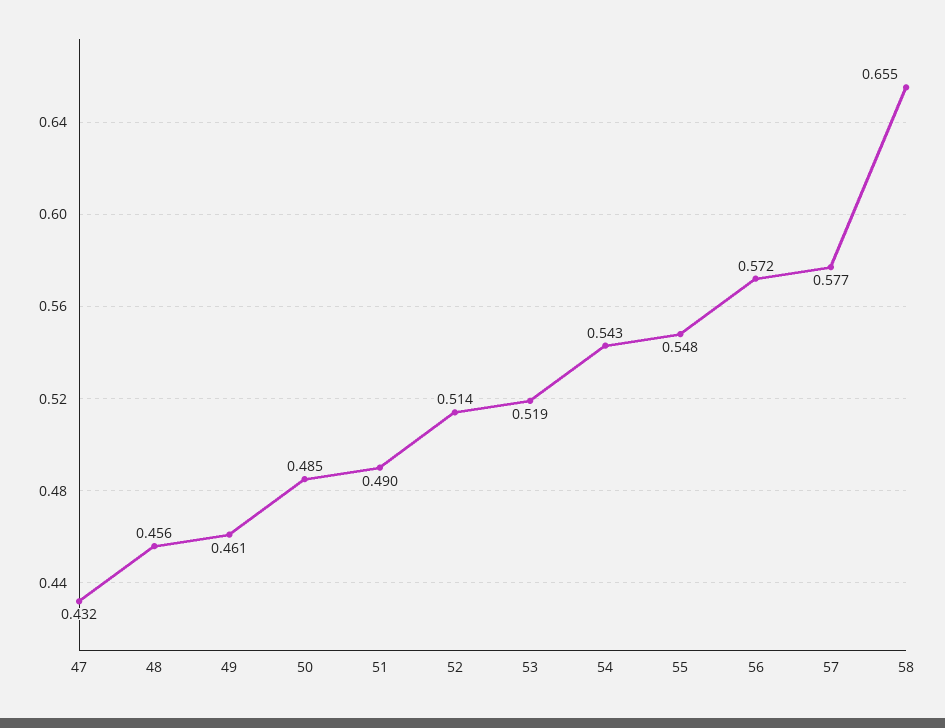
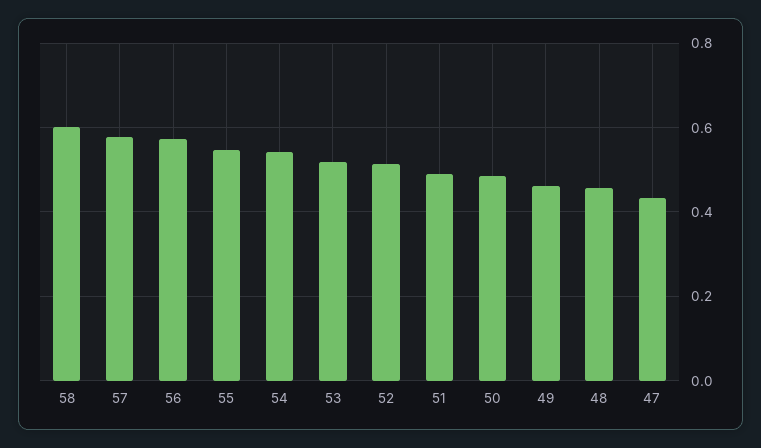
58: 0.655 -> 0.6

